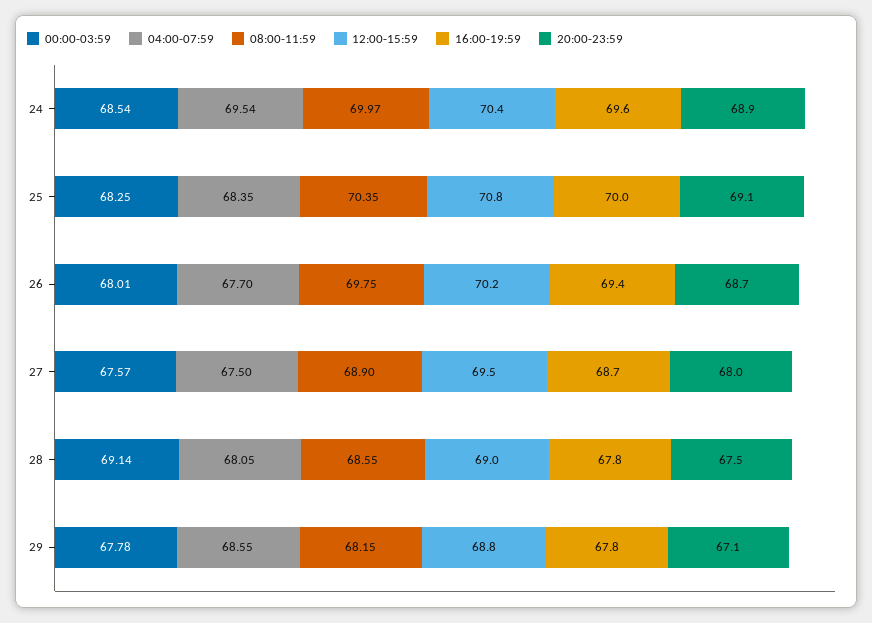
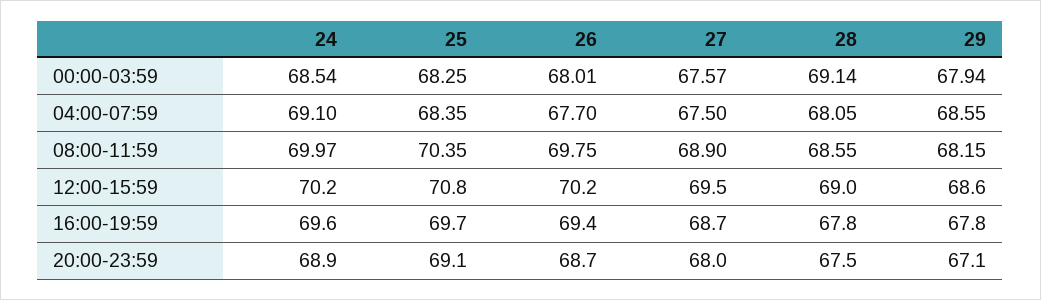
04:00-07:59, 24: 69.54 -> 69.1
12:00-15:59, 24: 70.4 -> 70.2
16:00-19:59, 25: 70 -> 69.7
00:00-03:59, 29: 67.78 -> 67.94
12:00-15:59, 29: 68.8 -> 68.6

